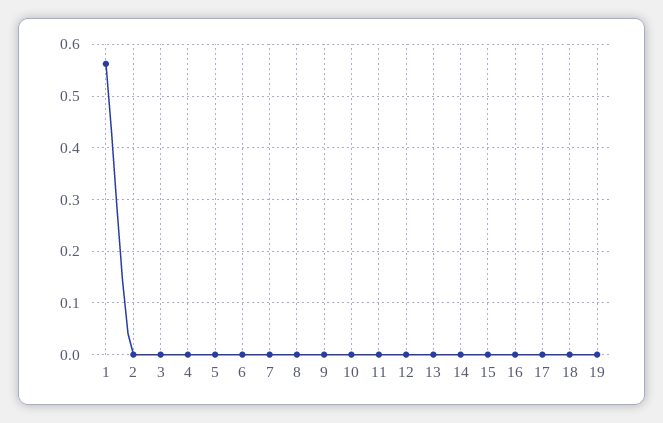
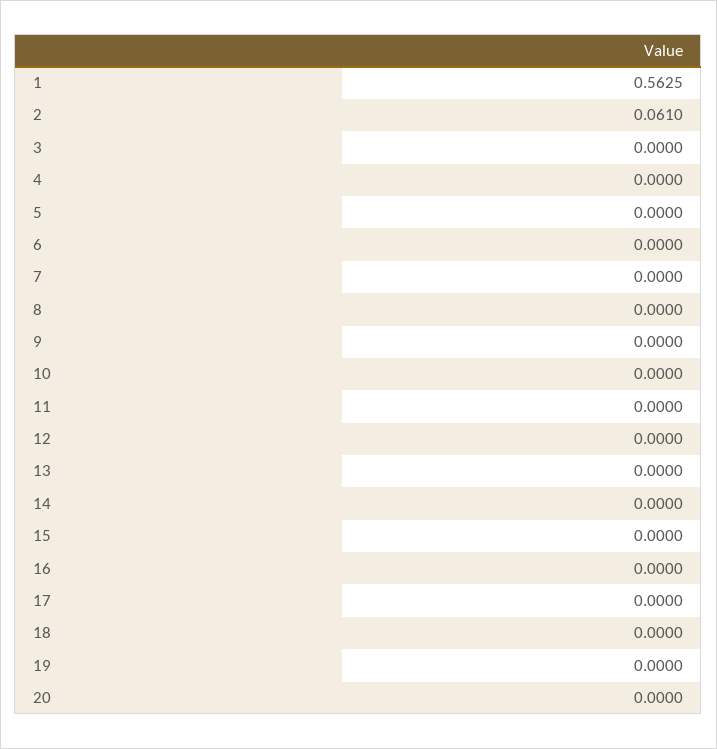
2: 0 -> 0.061
20: none -> 0

